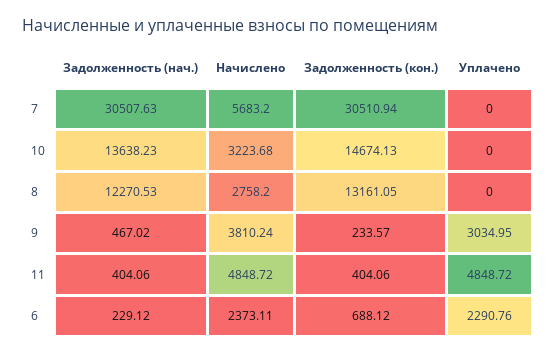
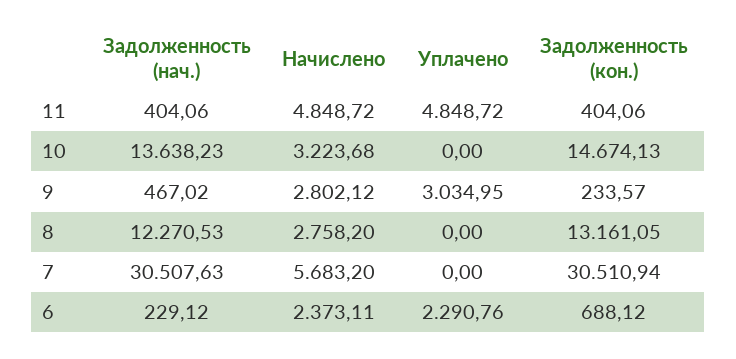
Начислено, 9: 3810.24 -> 2802.12

